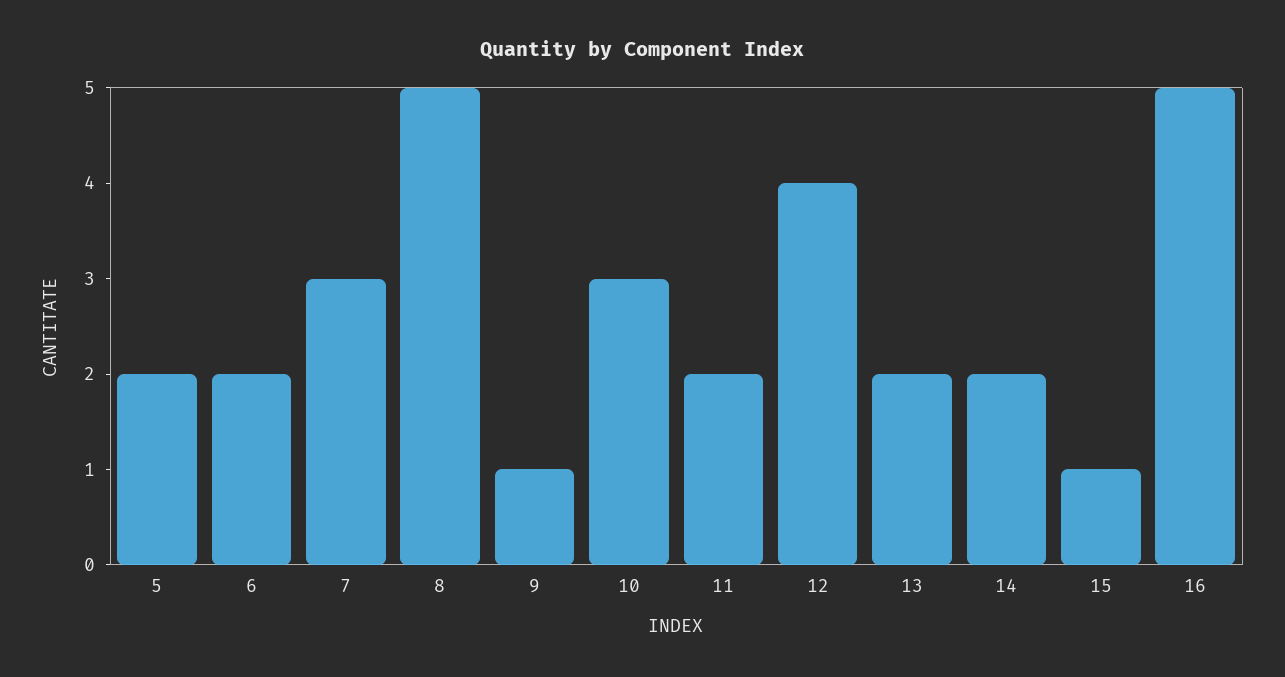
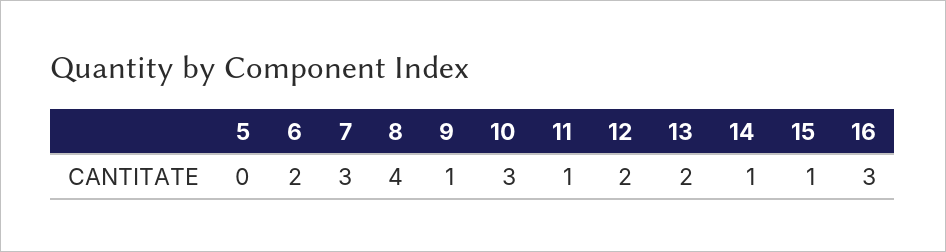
5: 2 -> 0
8: 5 -> 4
11: 2 -> 1
12: 4 -> 2
14: 2 -> 1
16: 5 -> 3

